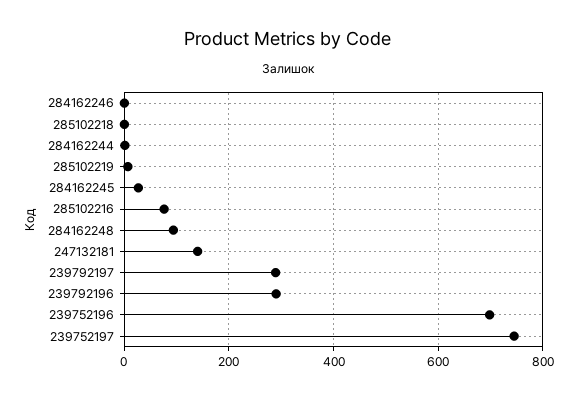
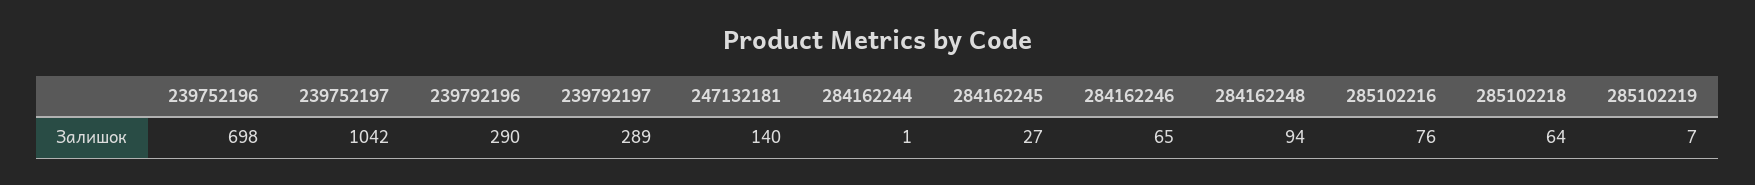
284162246: 0 -> 65
285102218: 0 -> 64
239752197: 740 -> 1042

